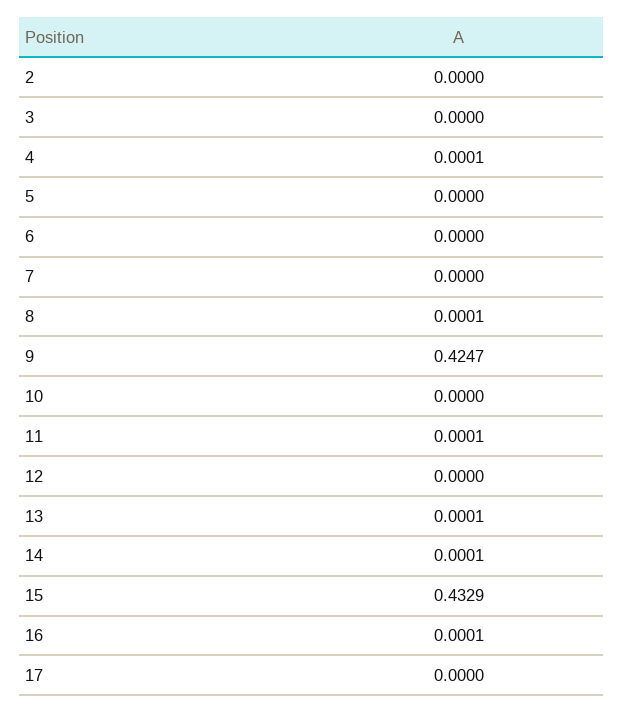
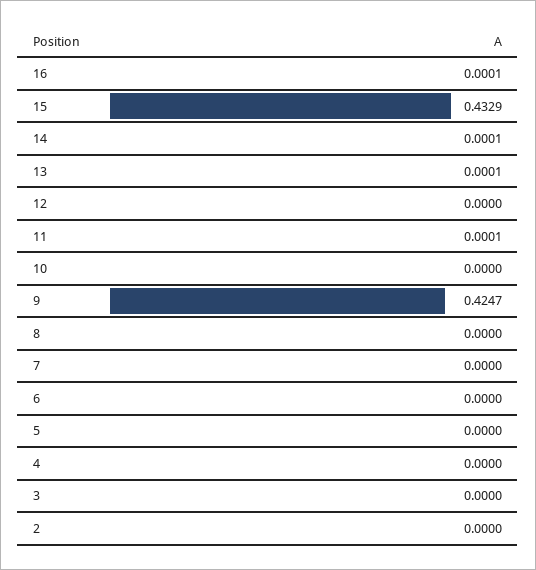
4: 0.0001 -> 0
8: 0.0001 -> 0
17: 0 -> none

